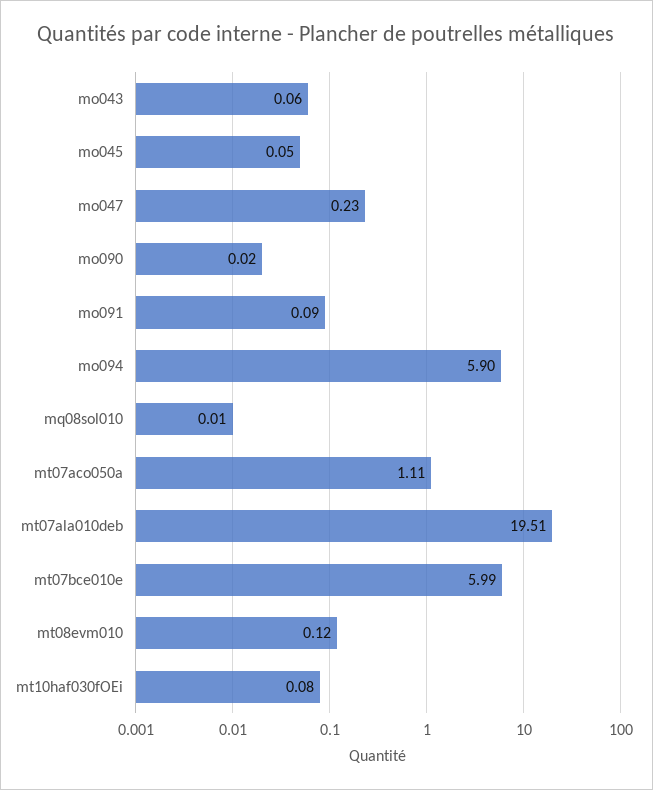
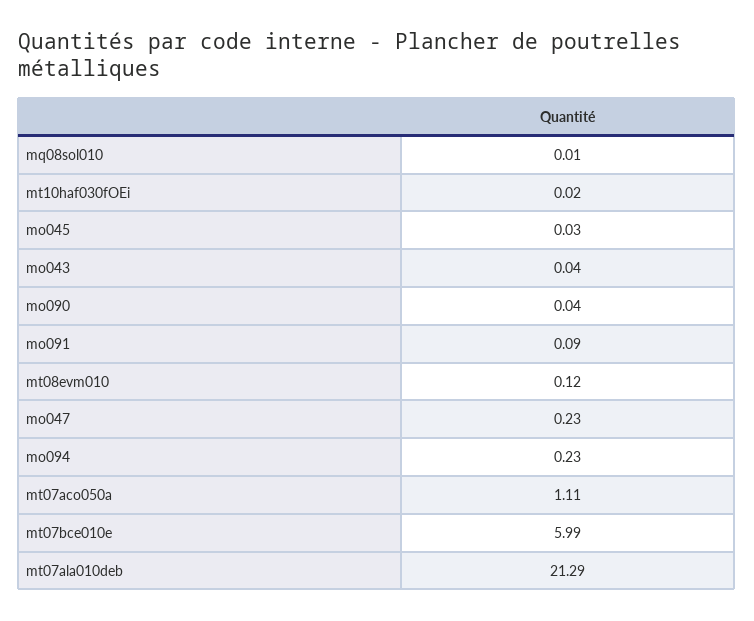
mo043: 0.06 -> 0.04
mo045: 0.05 -> 0.03
mo090: 0.02 -> 0.04
mo094: 5.9 -> 0.23
mt07ala010deb: 19.51 -> 21.29
mt10haf030fOEi: 0.08 -> 0.02

